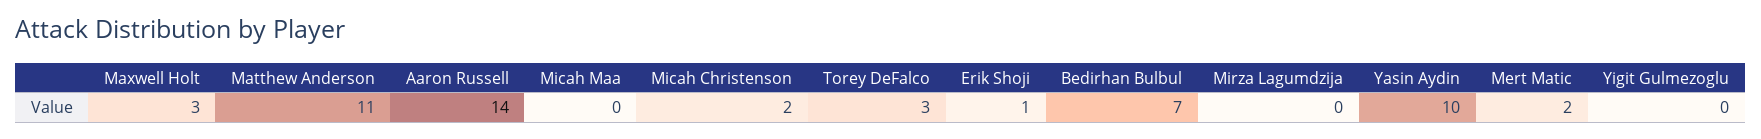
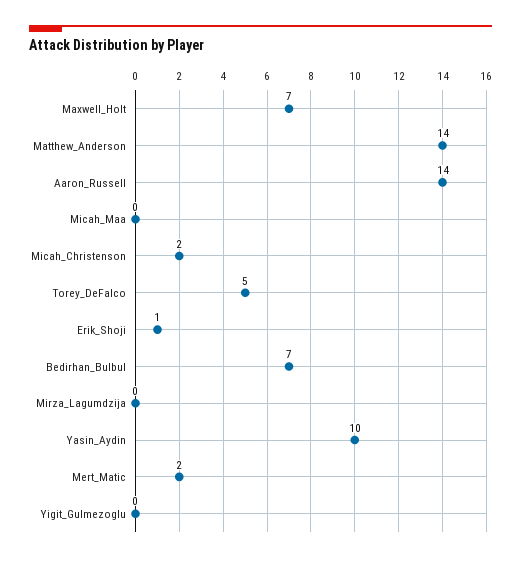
Maxwell Holt: 3 -> 7
Matthew Anderson: 11 -> 14
Torey DeFalco: 3 -> 5

